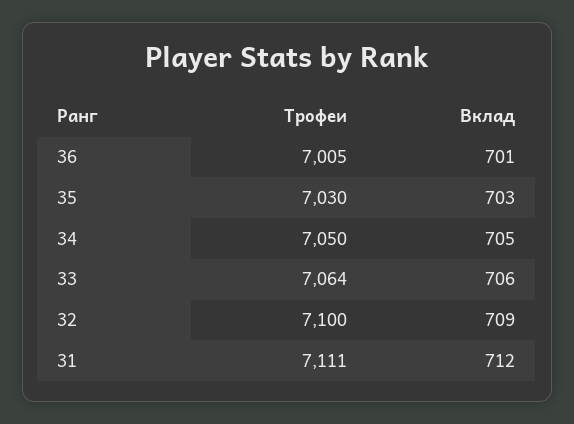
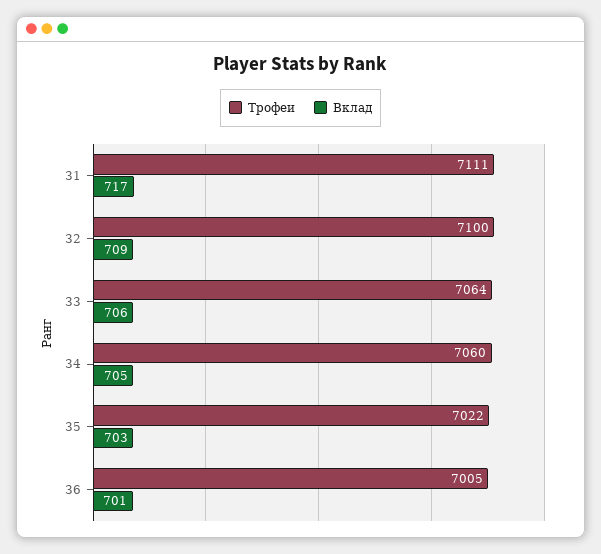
Трофеи, 35: 7030 -> 7022
Трофеи, 34: 7050 -> 7060
Вклад, 31: 712 -> 717

